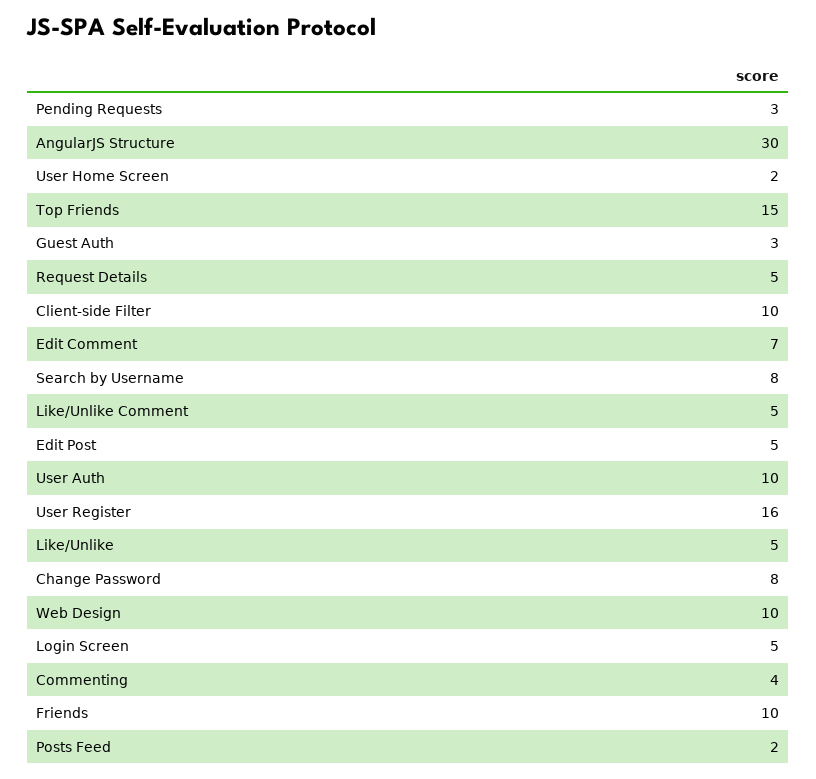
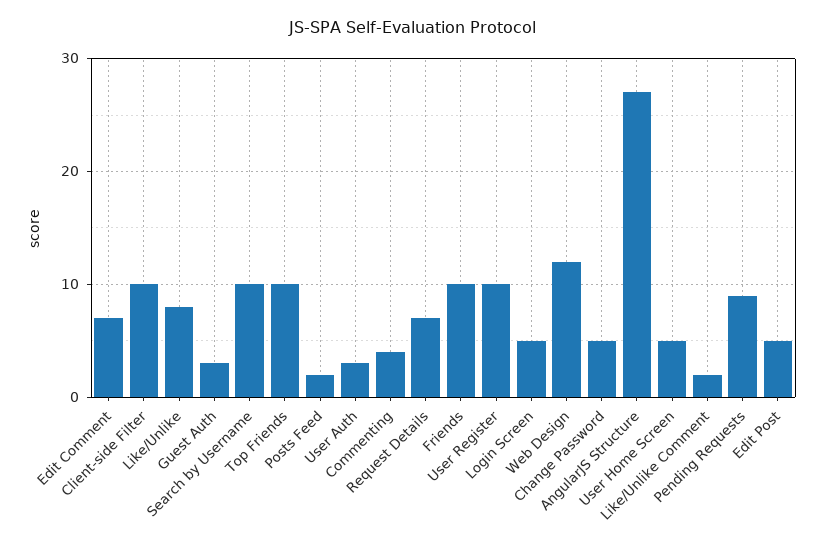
Pending Requests: 3 -> 9
AngularJS Structure: 30 -> 27
User Home Screen: 2 -> 5
Top Friends: 15 -> 10
Request Details: 5 -> 7
Search by Username: 8 -> 10
Like/Unlike Comment: 5 -> 2
User Auth: 10 -> 3
User Register: 16 -> 10
Like/Unlike: 5 -> 8
Change Password: 8 -> 5
Web Design: 10 -> 12

